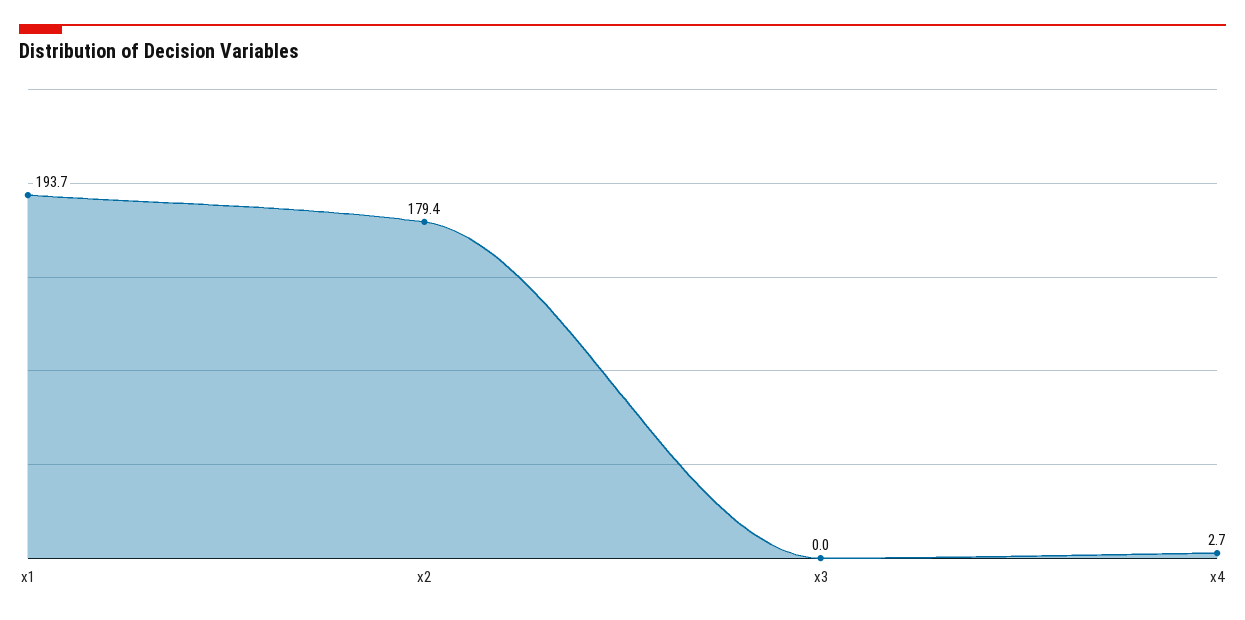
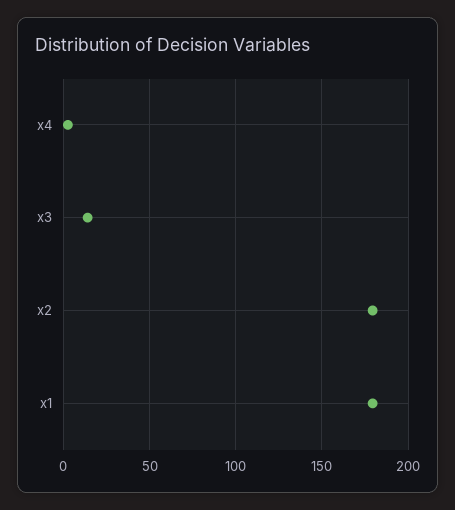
x1: 193.7 -> 180
x3: 0 -> 15

